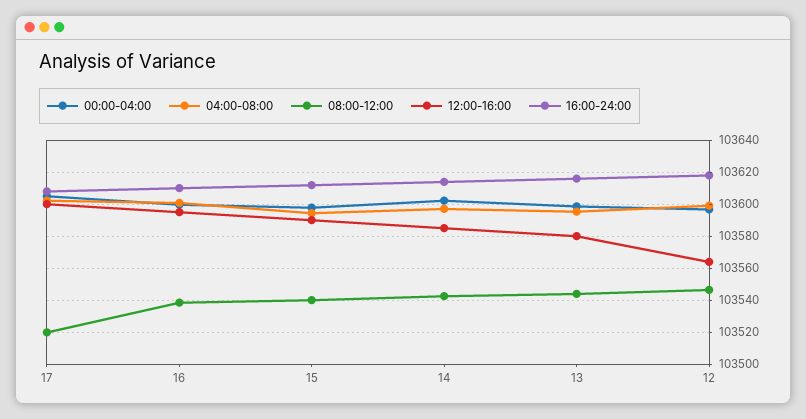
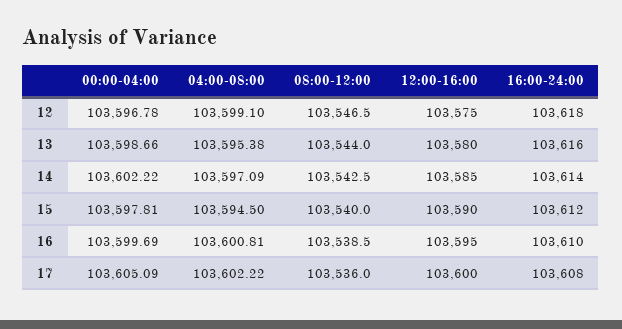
08:00-12:00, 17: 103520 -> 103536
12:00-16:00, 12: 103565 -> 103575

